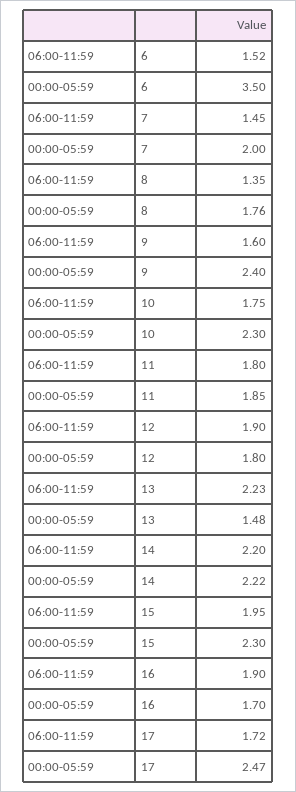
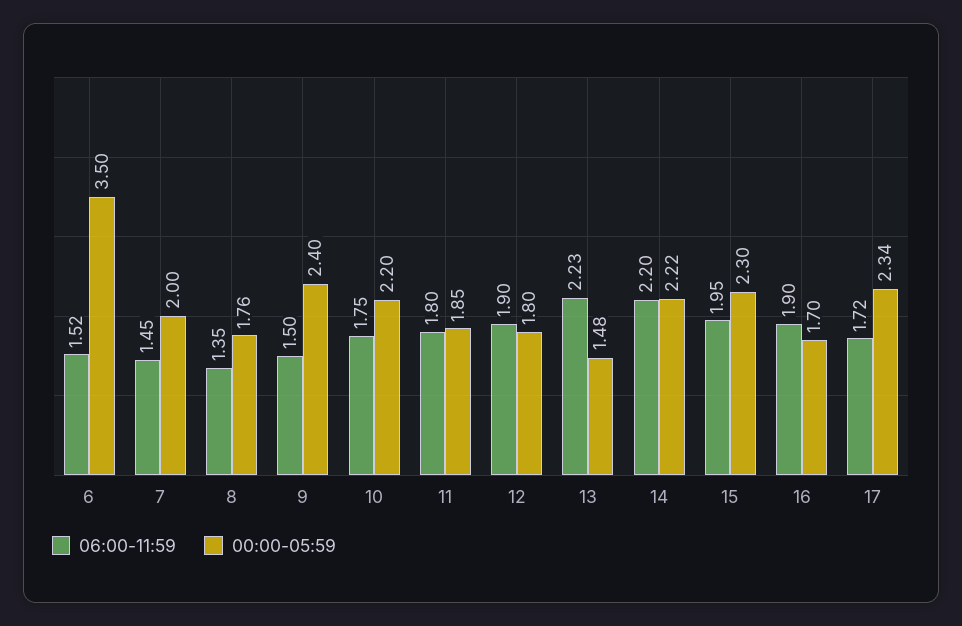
06:00-11:59, 9: 1.6 -> 1.5
00:00-05:59, 10: 2.3 -> 2.2
00:00-05:59, 17: 2.47 -> 2.34

